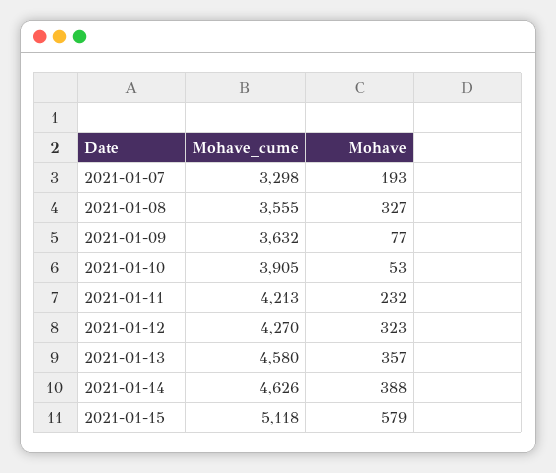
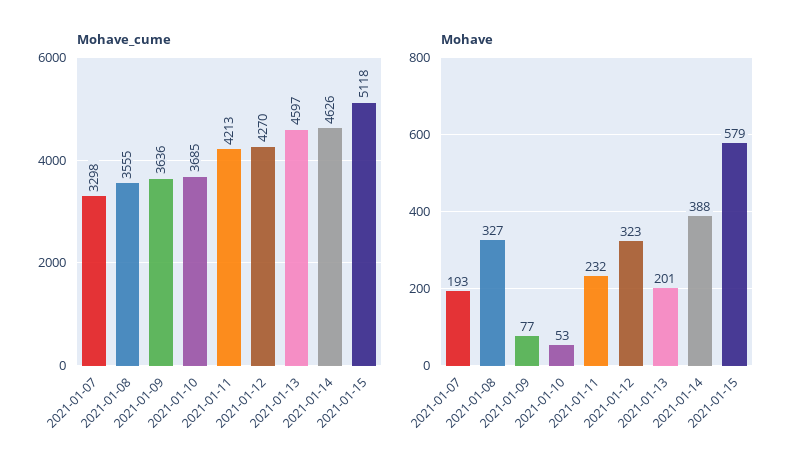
Mohave_cume, 2021-01-09: 3632 -> 3636
Mohave_cume, 2021-01-10: 3905 -> 3685
Mohave_cume, 2021-01-13: 4580 -> 4597
Mohave, 2021-01-13: 357 -> 201

